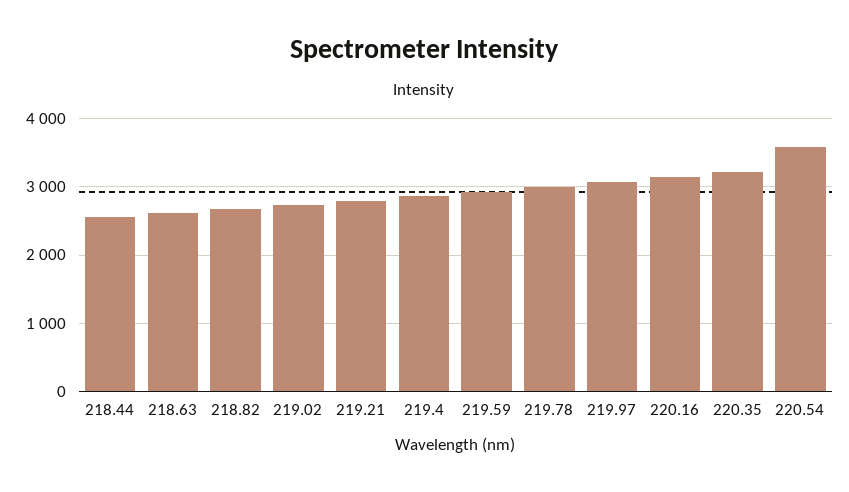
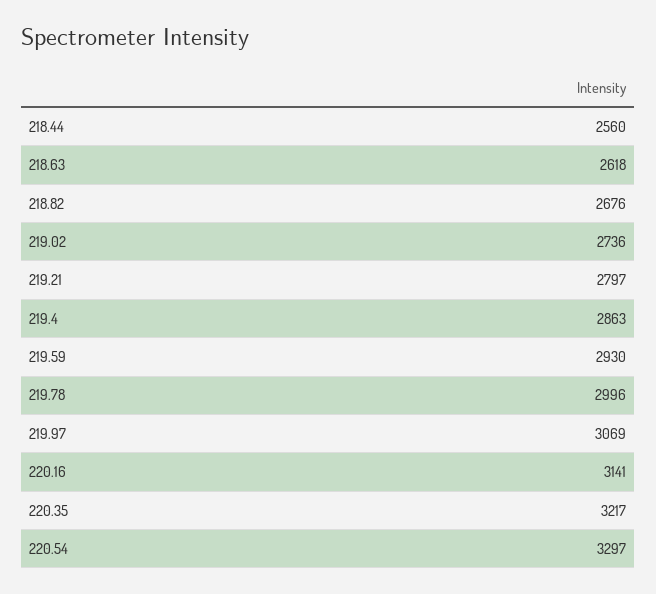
220.54: 3600 -> 3297

